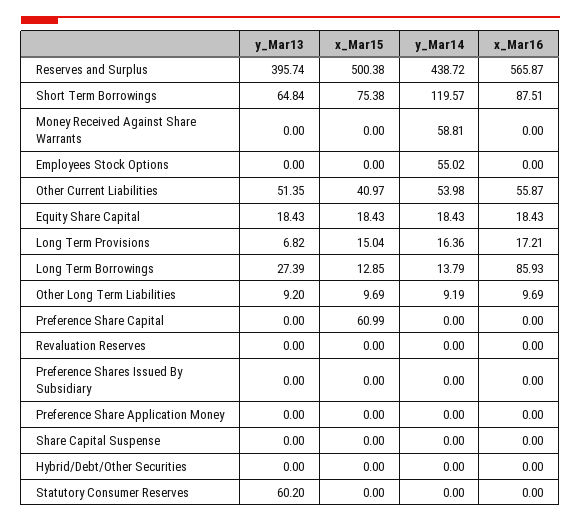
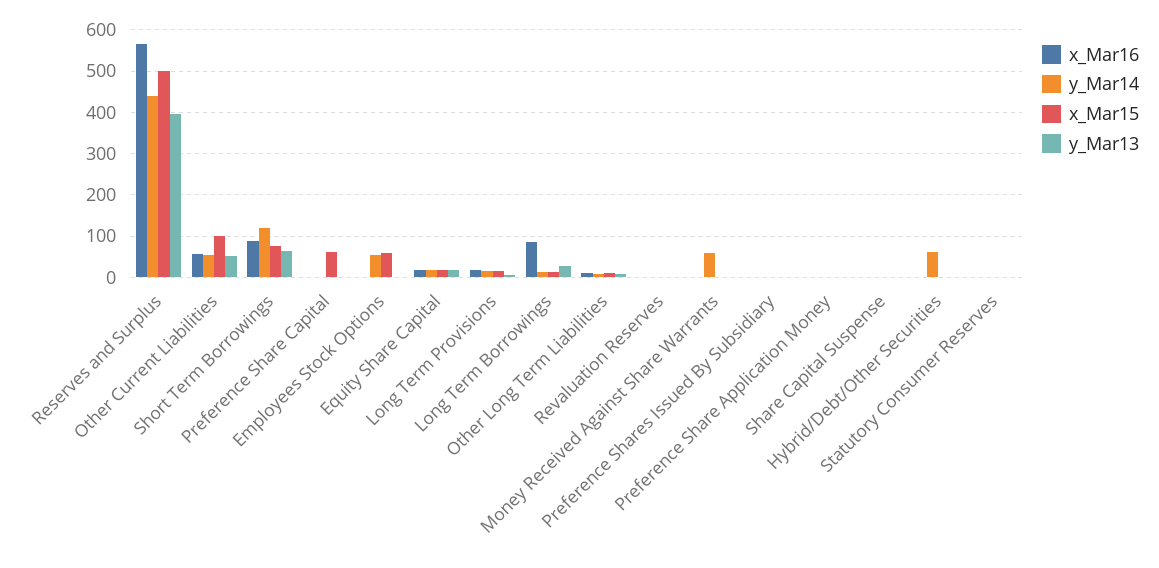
x_Mar15, Employees Stock Options: 0 -> 60
x_Mar15, Other Current Liabilities: 40.97 -> 100
y_Mar14, Hybrid/Debt/Other Securities: 0 -> 60
y_Mar13, Statutory Consumer Reserves: 60.2 -> 0

